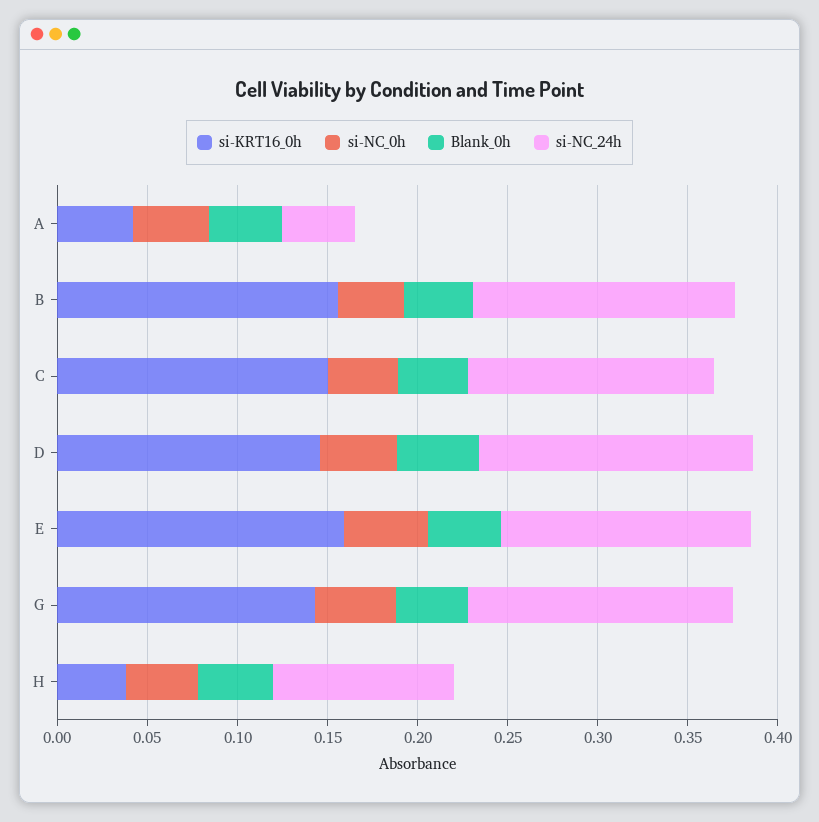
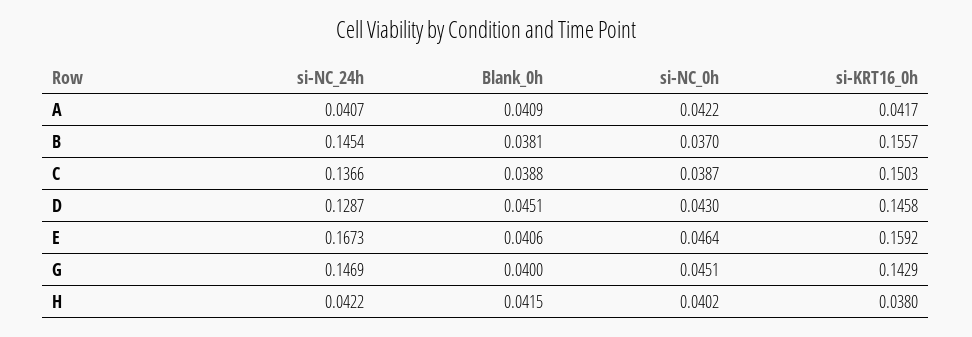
si-NC_24h, D: 0.15 -> 0.1287
si-NC_24h, E: 0.14 -> 0.1673
si-NC_24h, H: 0.1 -> 0.0422

